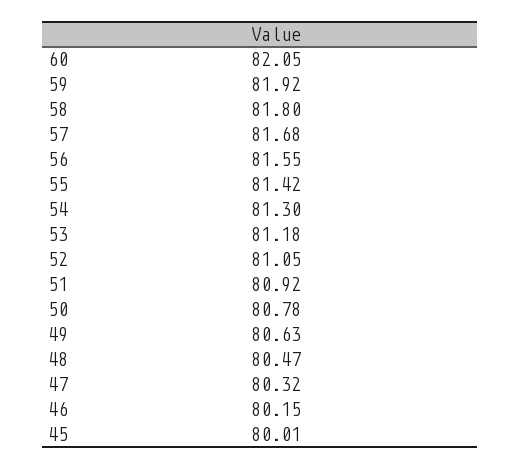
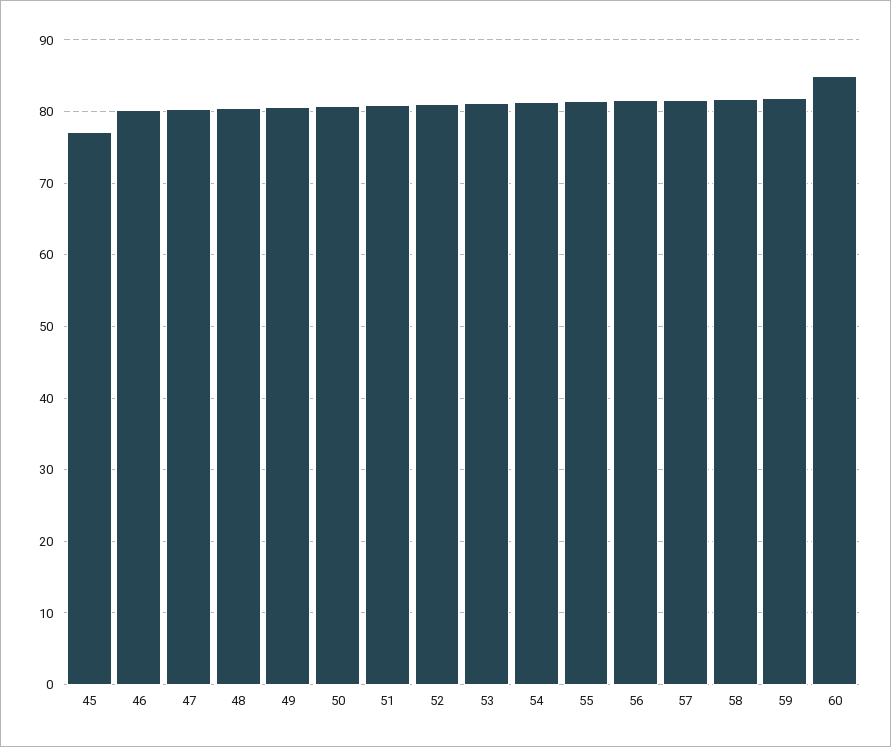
60: 82.05 -> 85
45: 80.01 -> 77

